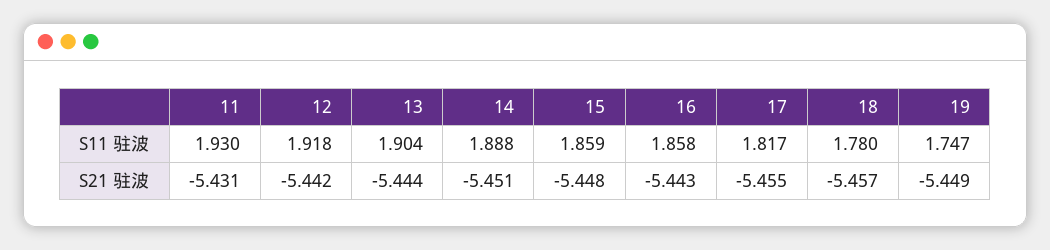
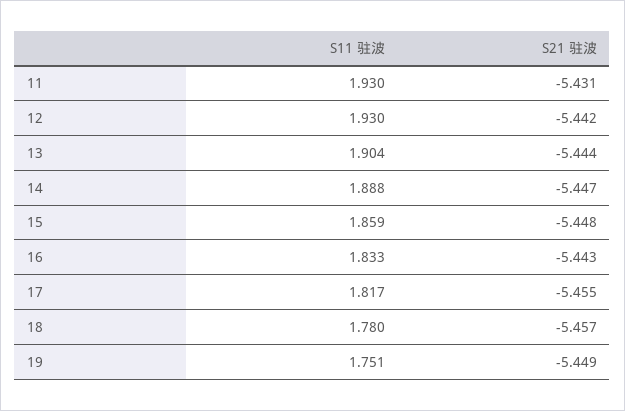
12, S11 驻波: 1.918 -> 1.93
16, S11 驻波: 1.858 -> 1.833
19, S11 驻波: 1.747 -> 1.751
14, S21 驻波: -5.451 -> -5.447

